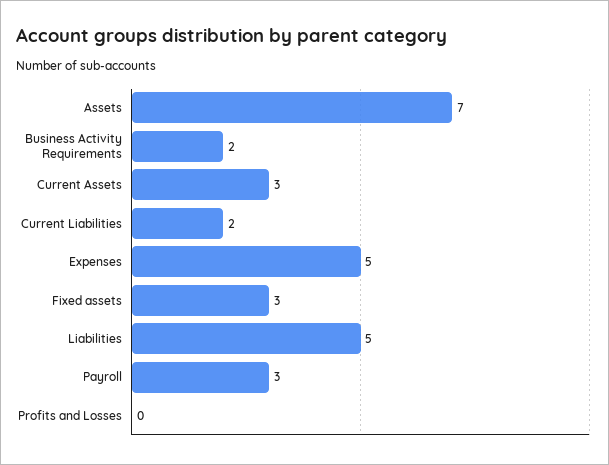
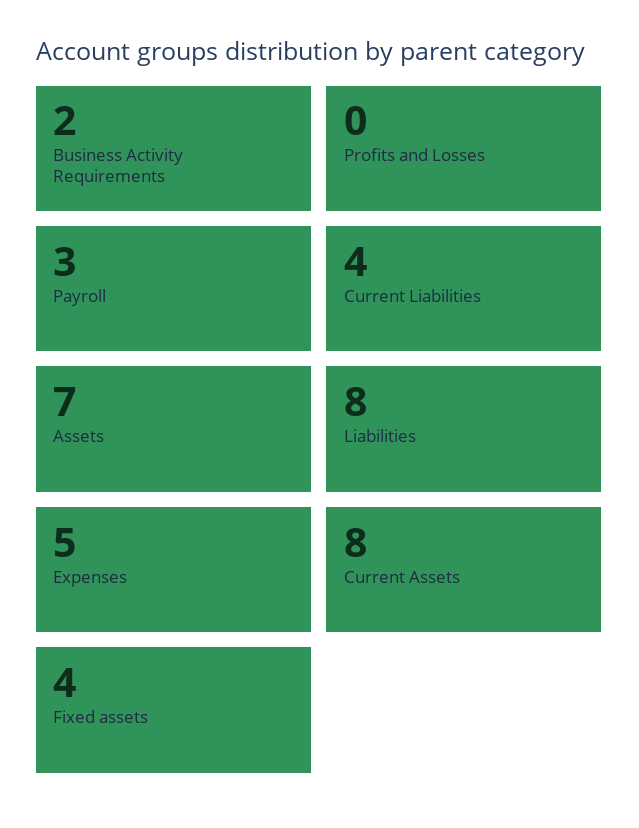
Current Assets: 3 -> 8
Current Liabilities: 2 -> 4
Fixed assets: 3 -> 4
Liabilities: 5 -> 8

